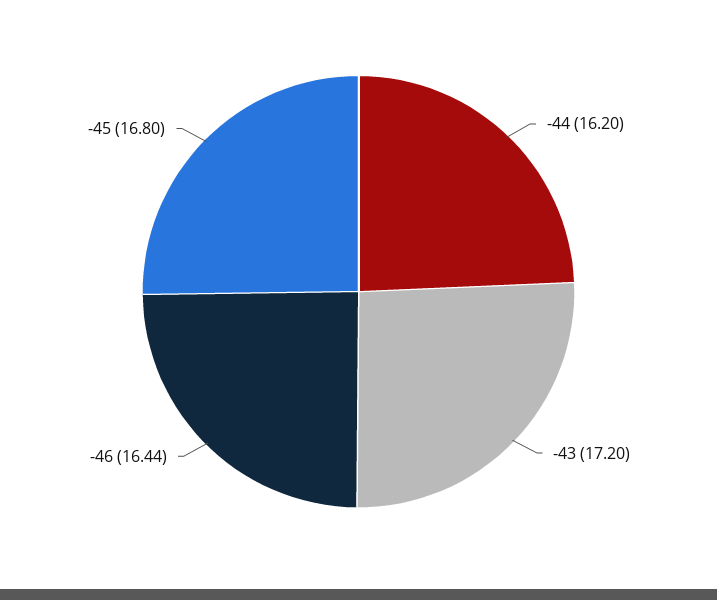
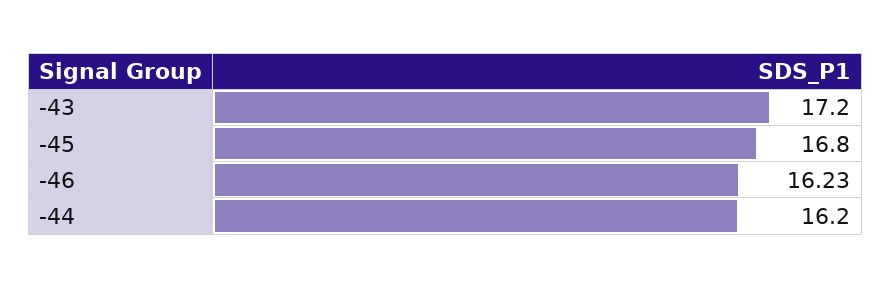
-46: 16.44 -> 16.23

